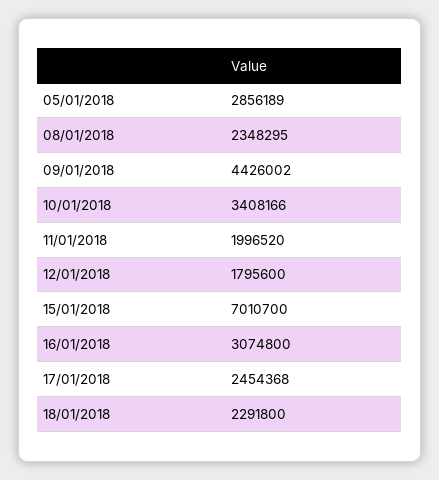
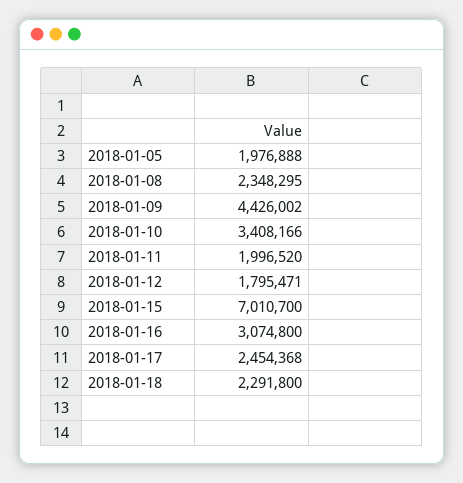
05/01/2018: 2856189 -> 1976888
12/01/2018: 1795600 -> 1795471

